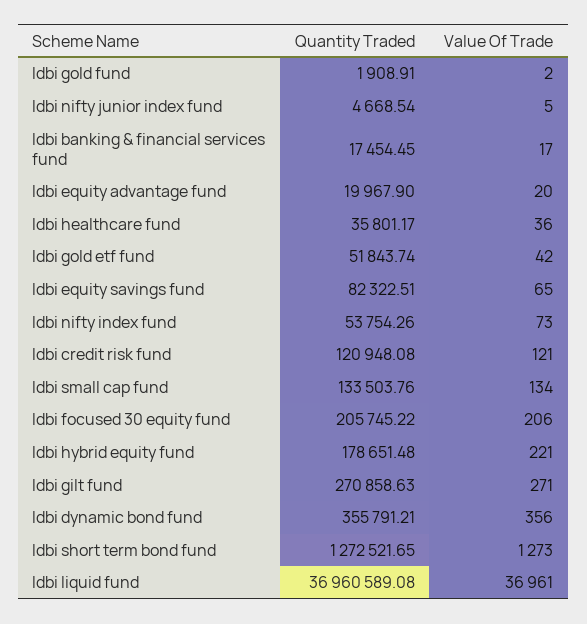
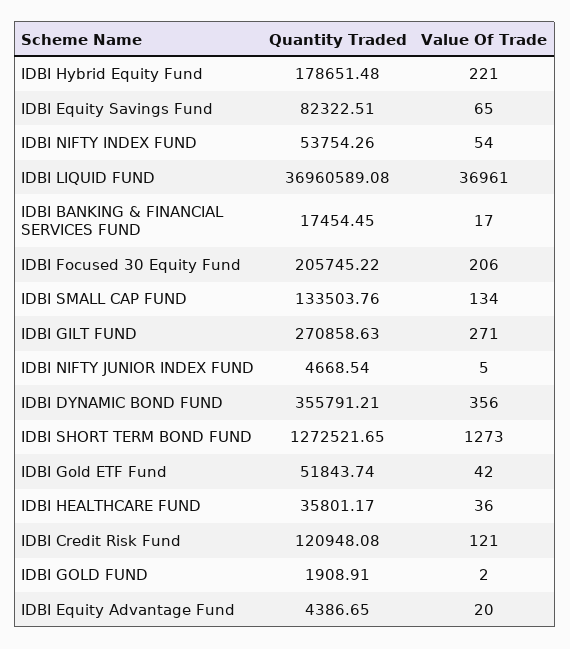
Quantity Traded, Idbi equity advantage fund: 19967.9 -> 4386.65
Value Of Trade, Idbi nifty index fund: 73 -> 54

